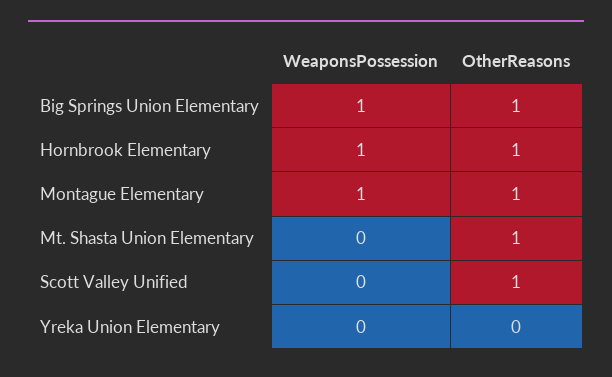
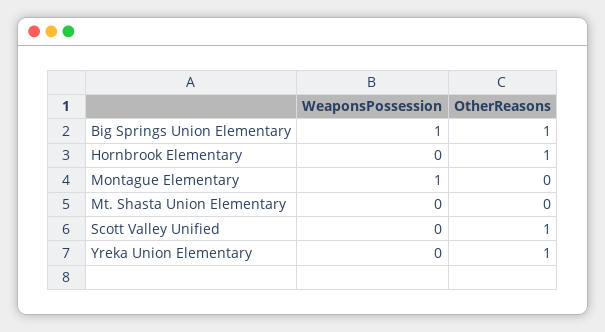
WeaponsPossession, Hornbrook Elementary: 1 -> 0
OtherReasons, Montague Elementary: 1 -> 0
OtherReasons, Mt. Shasta Union Elementary: 1 -> 0
OtherReasons, Yreka Union Elementary: 0 -> 1

